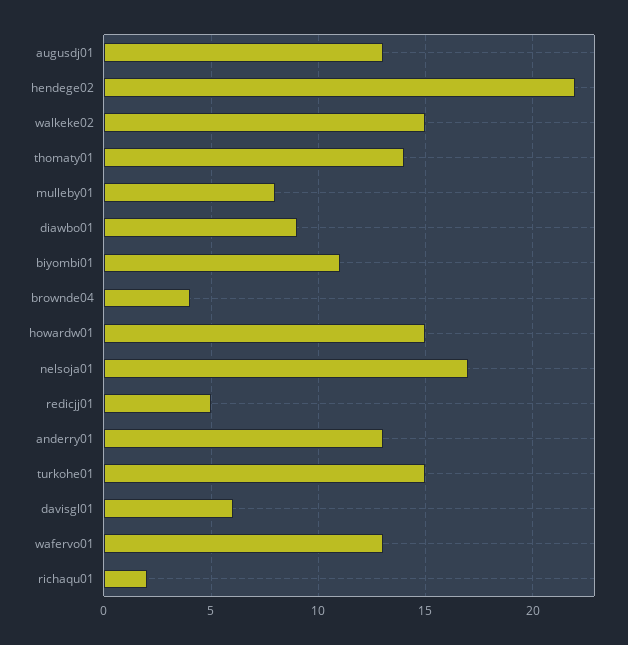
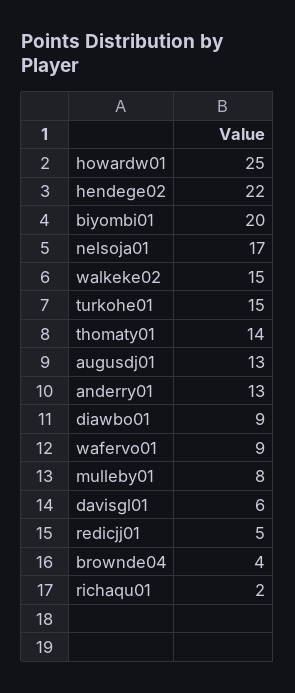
biyombi01: 11 -> 20
howardw01: 15 -> 25
wafervo01: 13 -> 9

